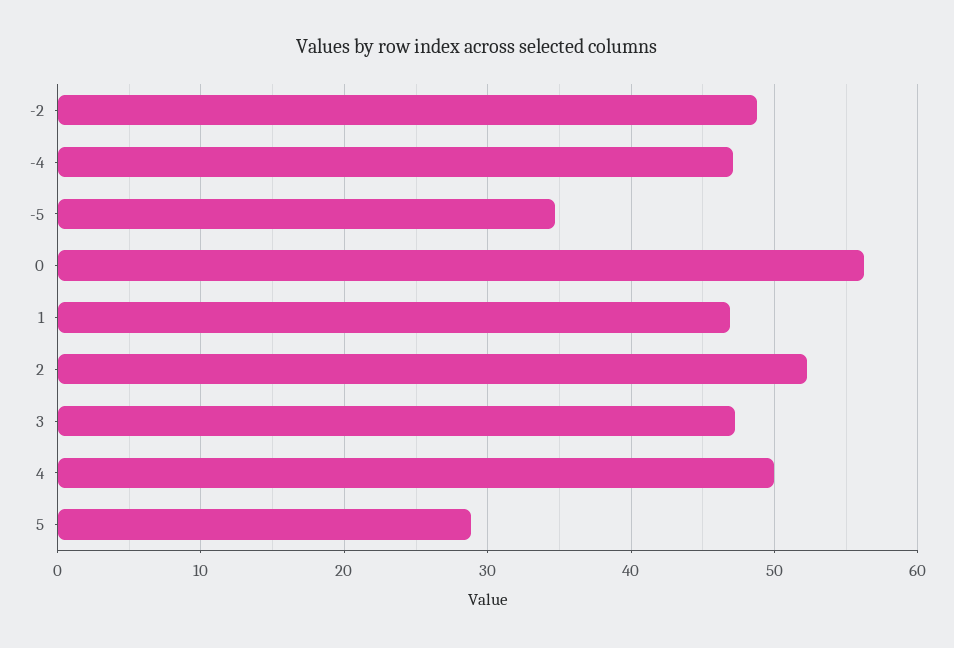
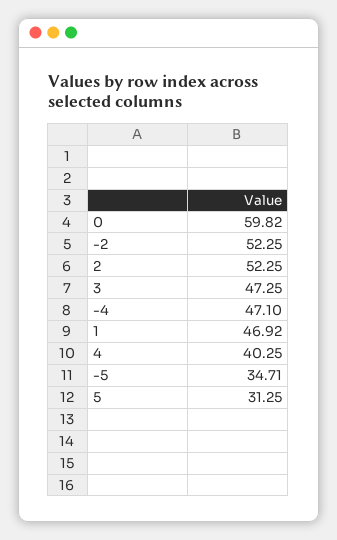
-2: 49 -> 52.25
0: 56 -> 59.82
4: 50 -> 40.25
5: 29 -> 31.25

